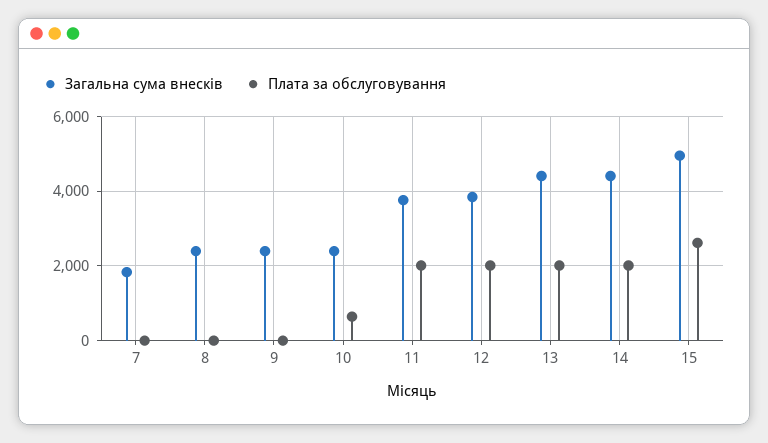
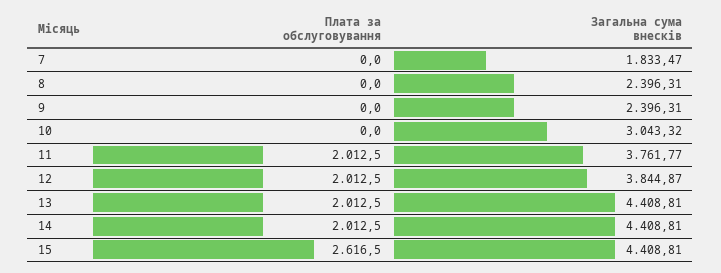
Загальна сума внесків, 10: 2400 -> 3043.32
Плата за обслуговування, 10: 600 -> 0
Загальна сума внесків, 15: 5000 -> 4408.81

